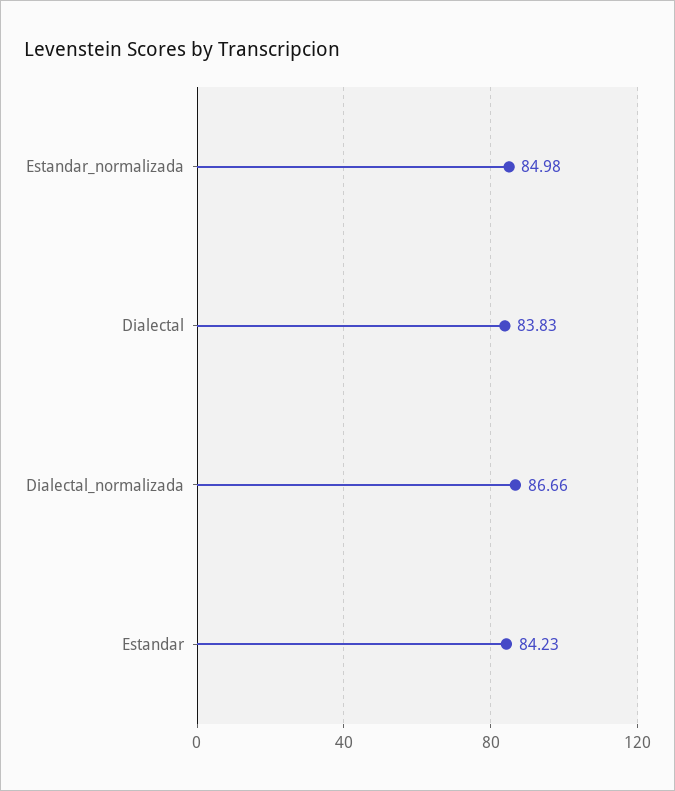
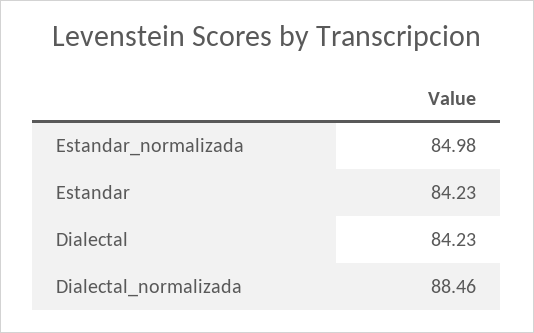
Dialectal: 83.83 -> 84.23
Dialectal_normalizada: 86.66 -> 88.46

